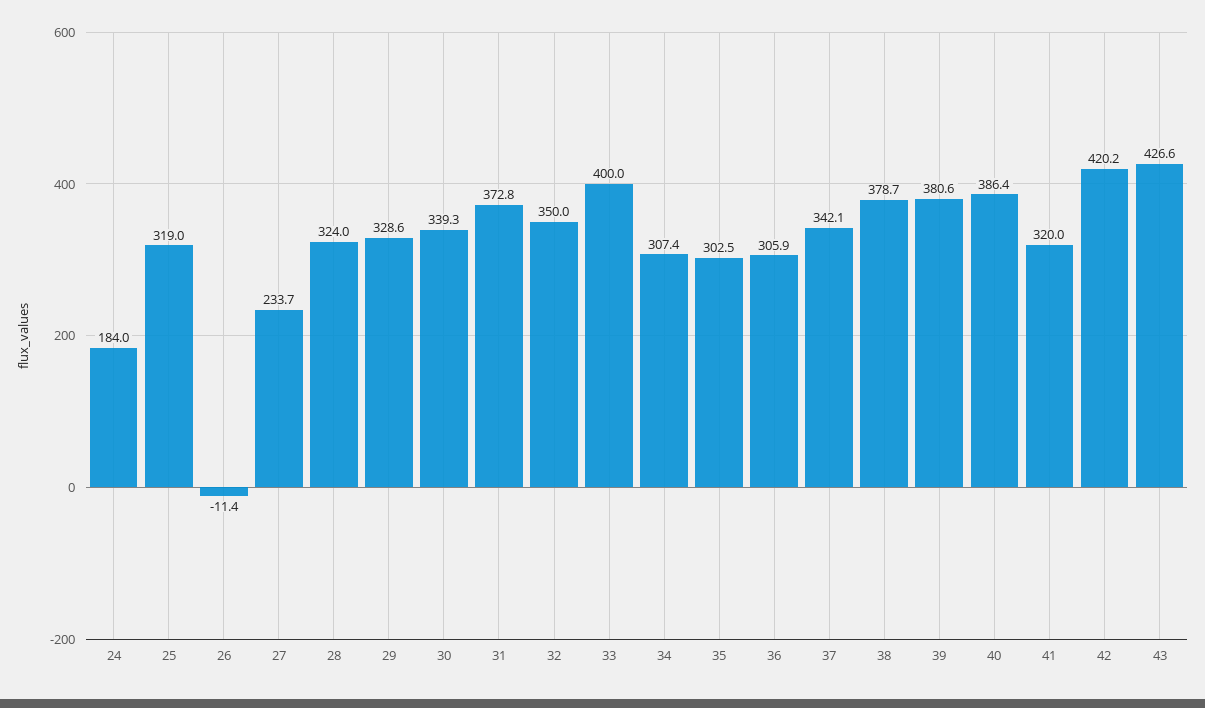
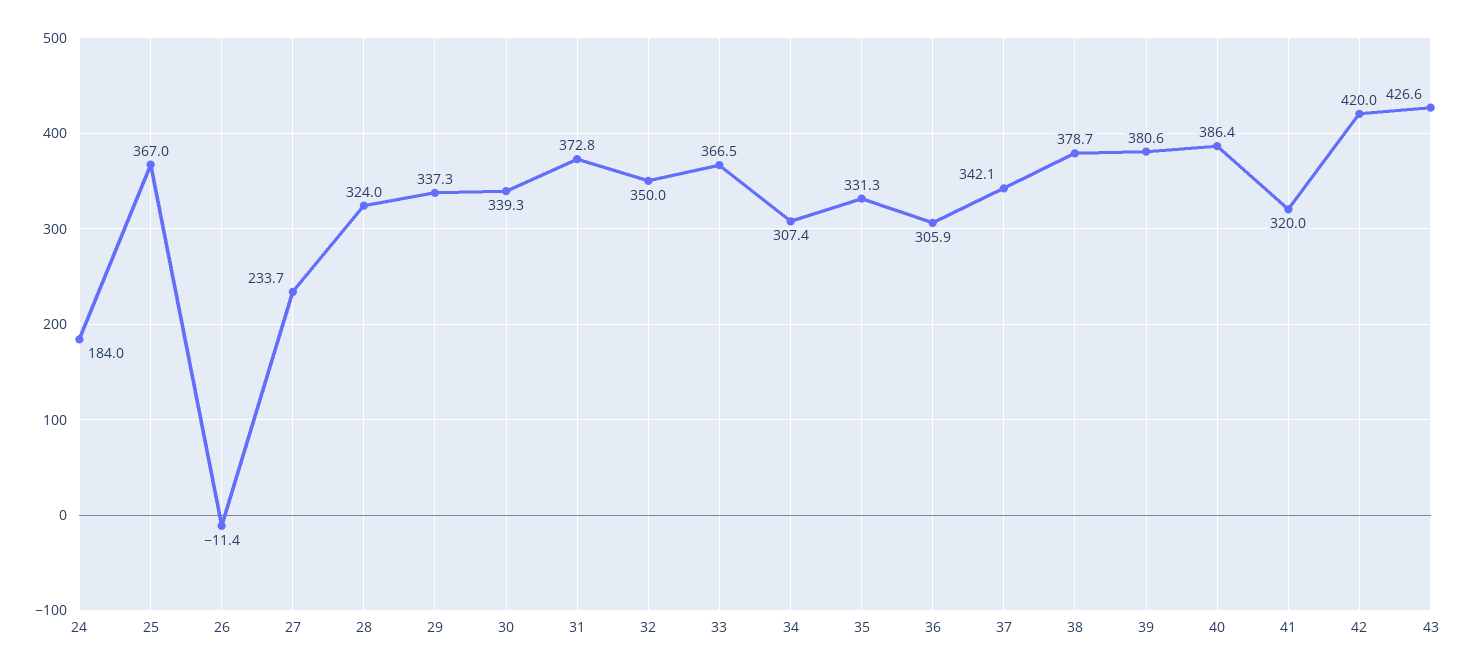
25: 319 -> 367
29: 328.6 -> 337.3
33: 400 -> 366.5
35: 302.5 -> 331.3
42: 420.2 -> 420

